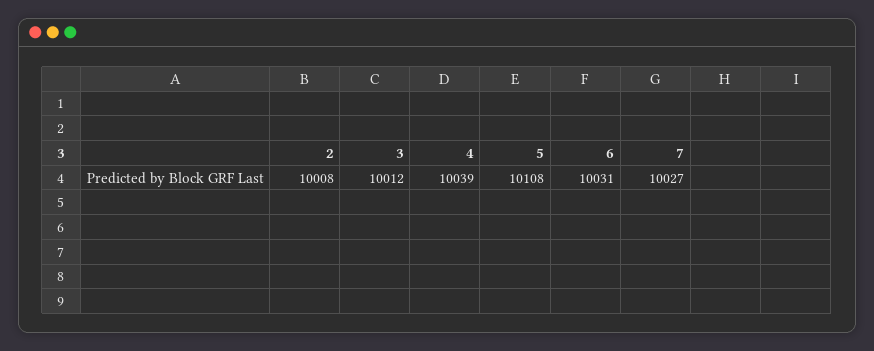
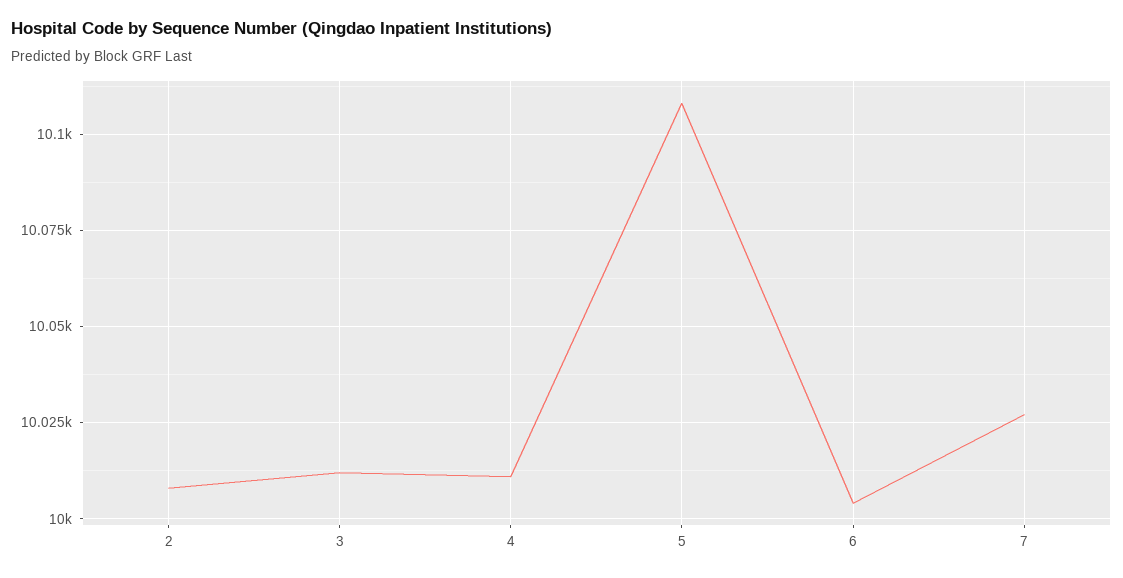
4: 10039 -> 10010
6: 10031 -> 10005

